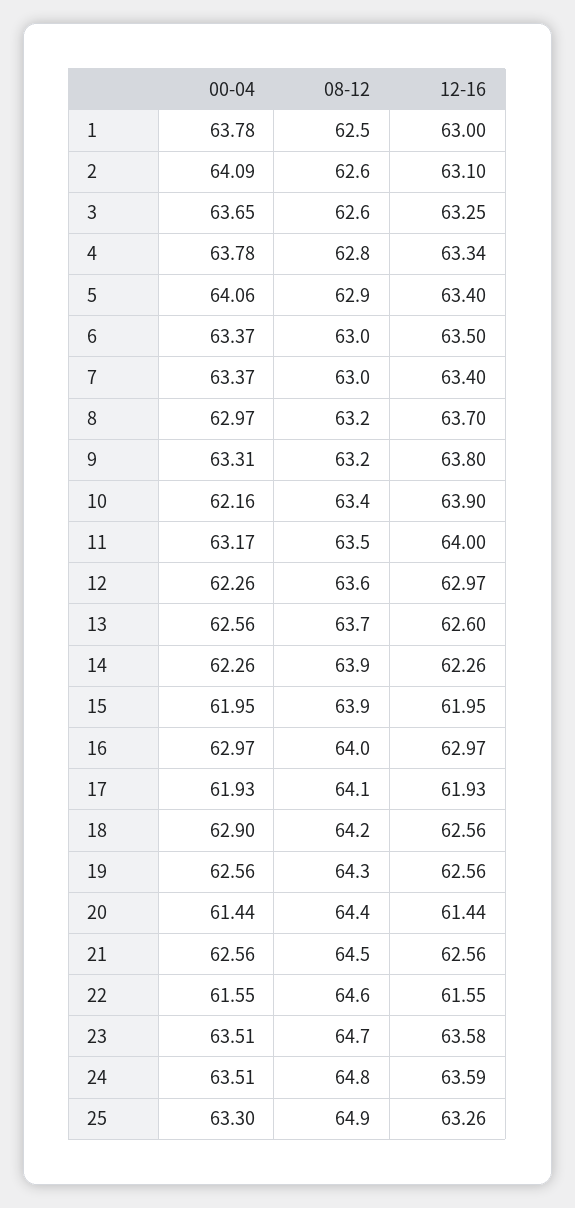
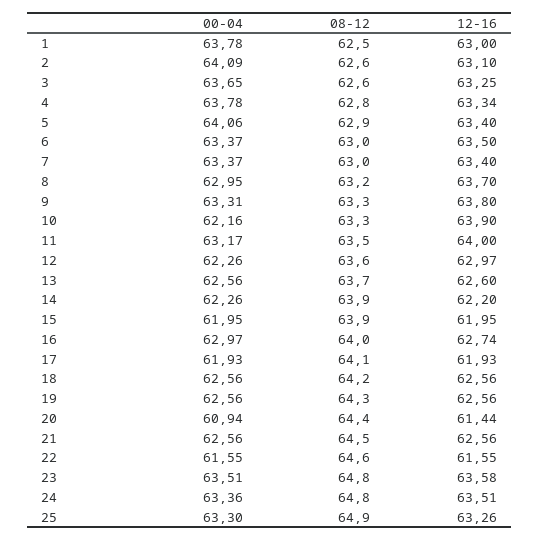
00-04, 8: 62.97 -> 62.95
08-12, 9: 63.2 -> 63.3
08-12, 10: 63.4 -> 63.3
12-16, 14: 62.26 -> 62.2
12-16, 16: 62.97 -> 62.74
00-04, 18: 62.9 -> 62.56
00-04, 20: 61.44 -> 60.94
08-12, 23: 64.7 -> 64.8
00-04, 24: 63.51 -> 63.36
12-16, 24: 63.59 -> 63.51

